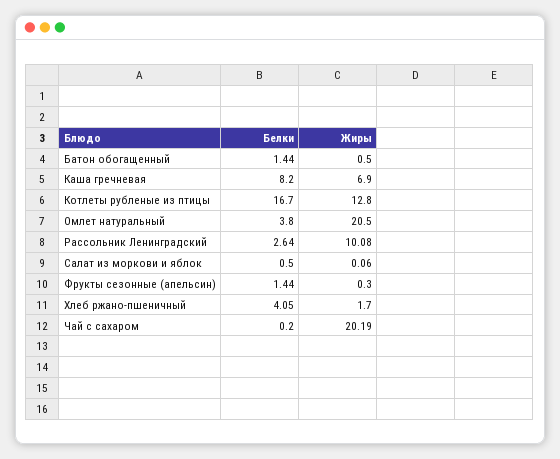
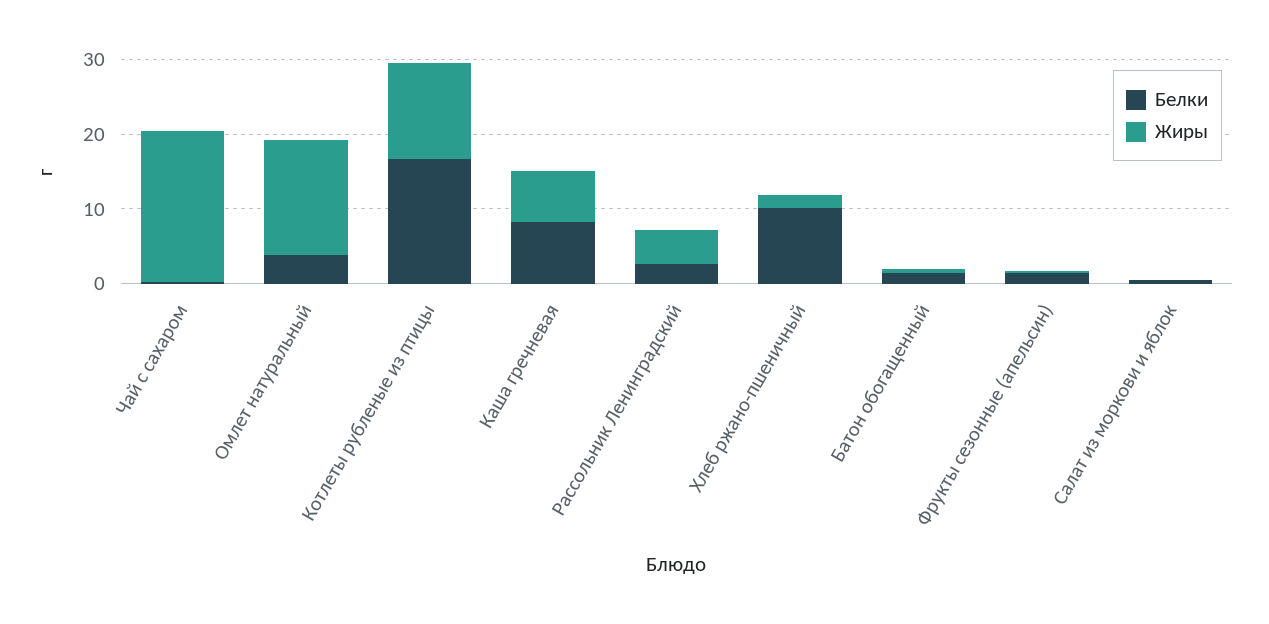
Жиры, Омлет натуральный: 20.5 -> 16
Жиры, Рассольник Ленинградский: 10.08 -> 4
Белки, Хлеб ржано-пшеничный: 4.05 -> 10

